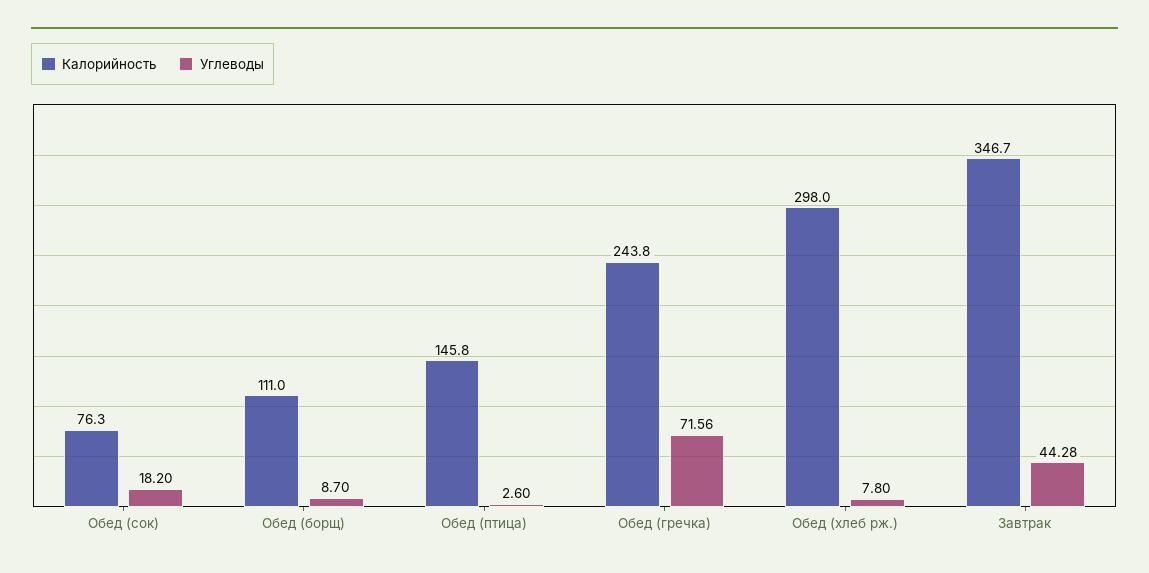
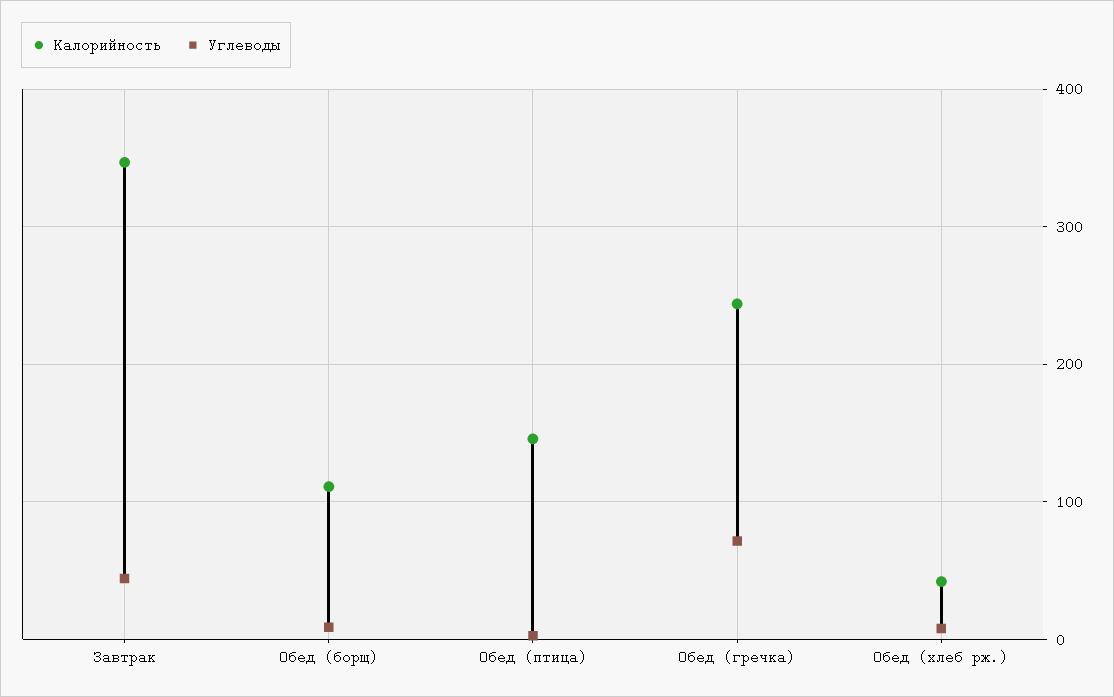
Калорийность, Обед (сок): 76.3 -> none
Углеводы, Обед (сок): 18.2 -> none
Калорийность, Обед (хлеб рж.): 298 -> 40

